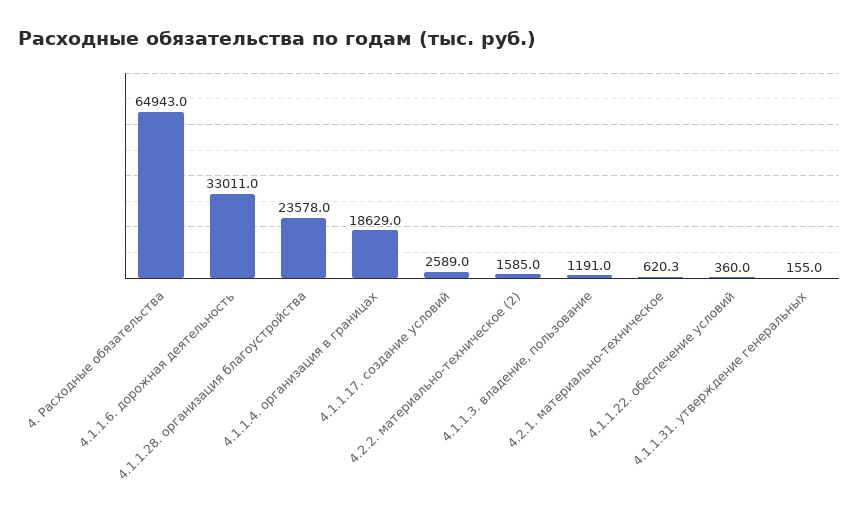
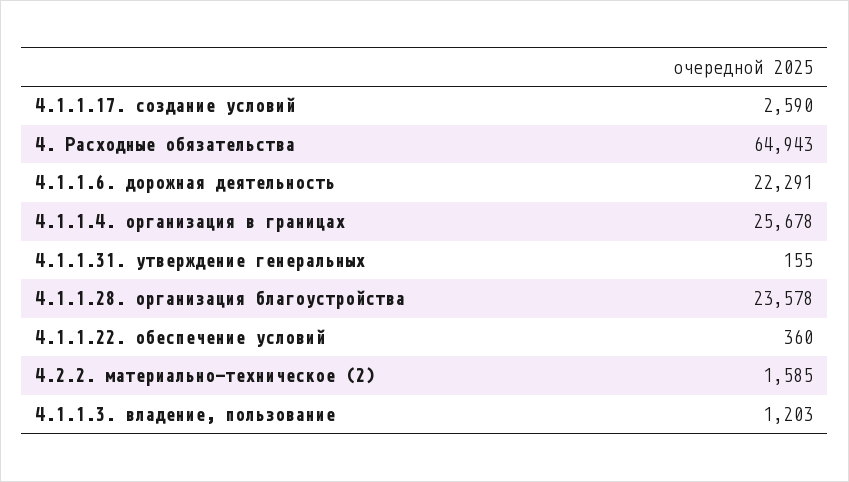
4.1.1.6. дорожная деятельность: 33011 -> 22291
4.1.1.4. организация в границах: 18629 -> 25678
4.1.1.17. создание условий: 2589 -> 2590
4.1.1.3. владение, пользование: 1191 -> 1203
4.2.1. материально-техническое: 620.3 -> none

